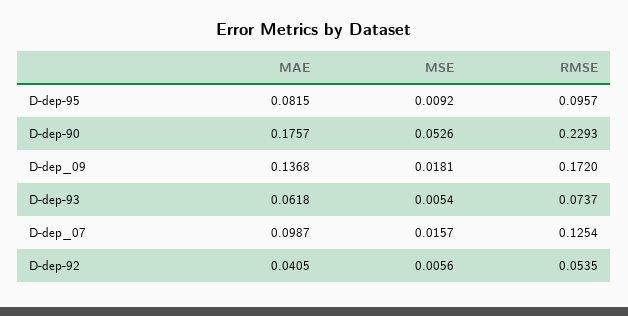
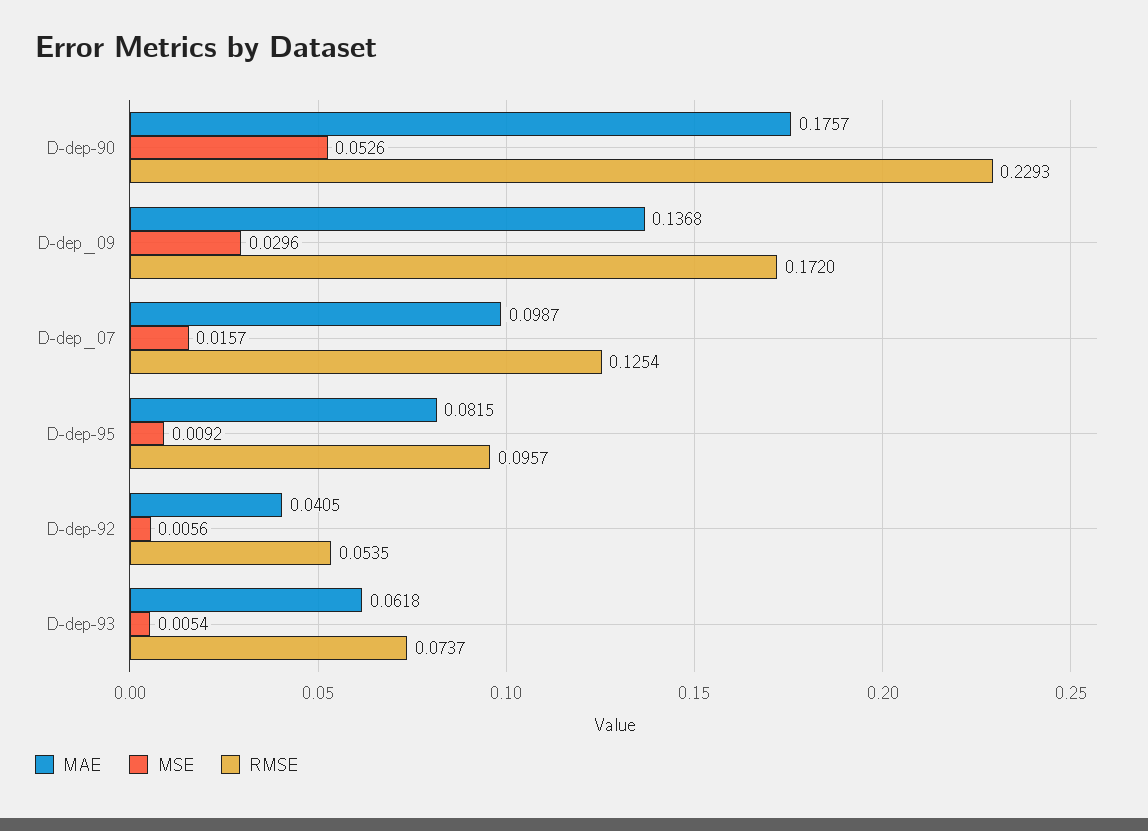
MSE, D-dep_09: 0.0181 -> 0.0296

